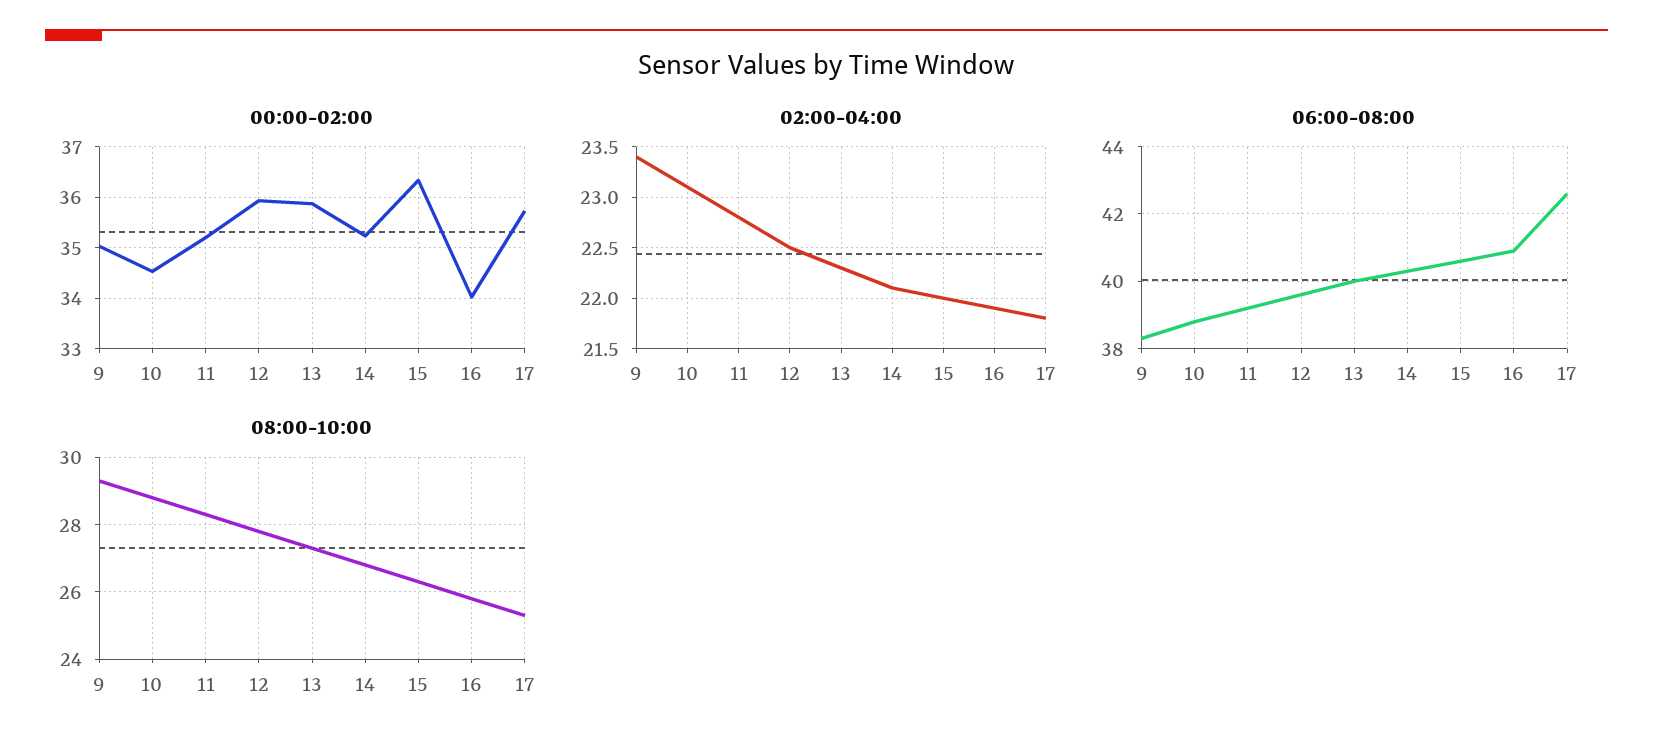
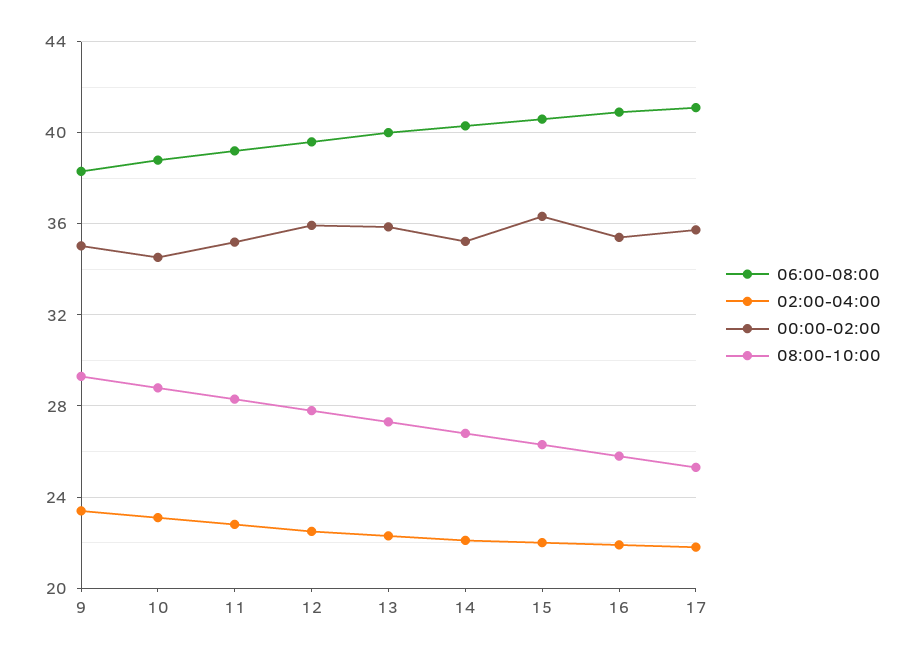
00:00-02:00, 16: 34 -> 35.5
06:00-08:00, 17: 42.5 -> 41

